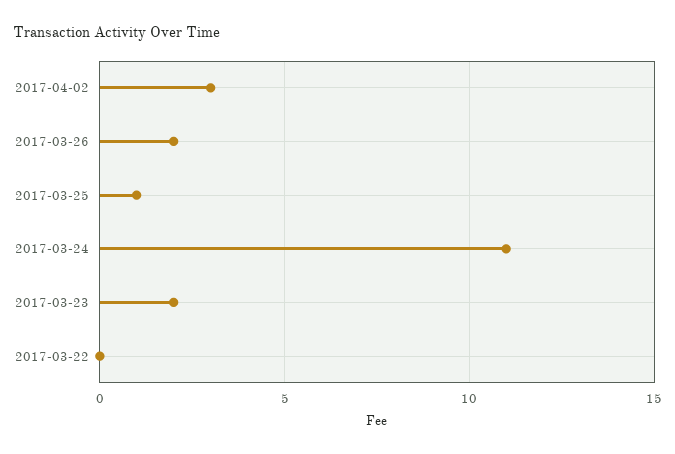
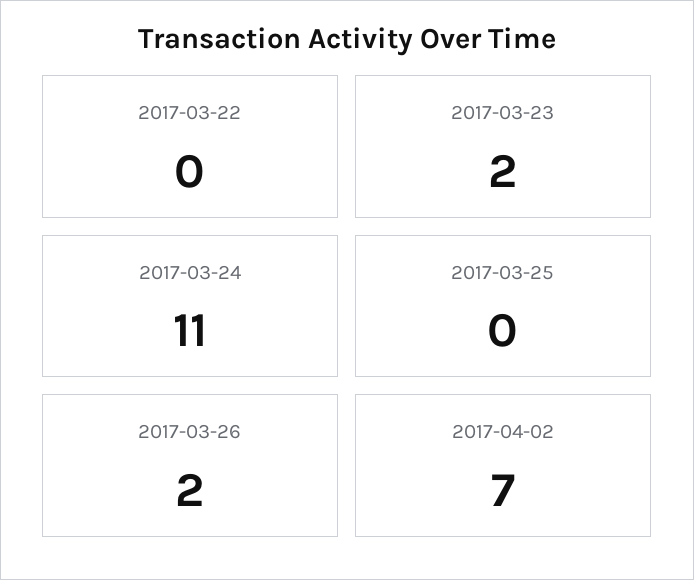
2017-04-02: 3 -> 7
2017-03-25: 1 -> 0

